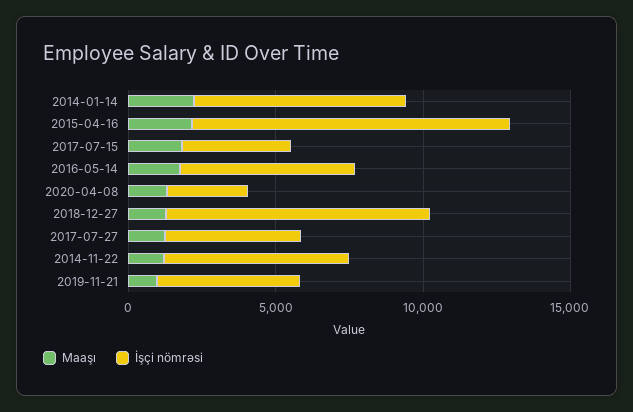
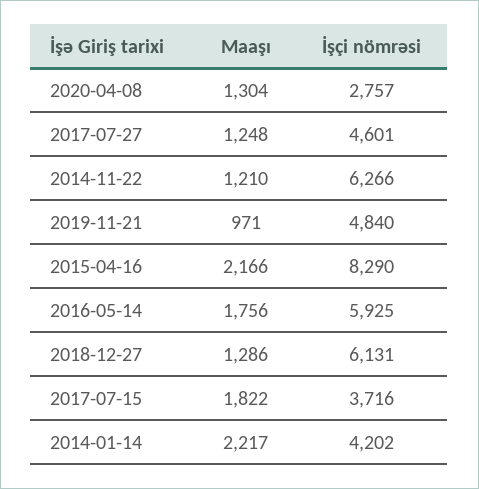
İşçi nömrəsi, 2014-01-14: 7000 -> 4202
İşçi nömrəsi, 2015-04-16: 11000 -> 8290
İşçi nömrəsi, 2018-12-27: 9000 -> 6131

